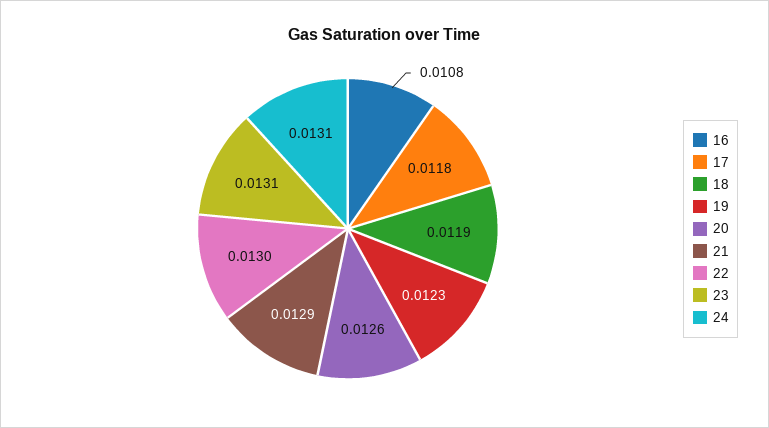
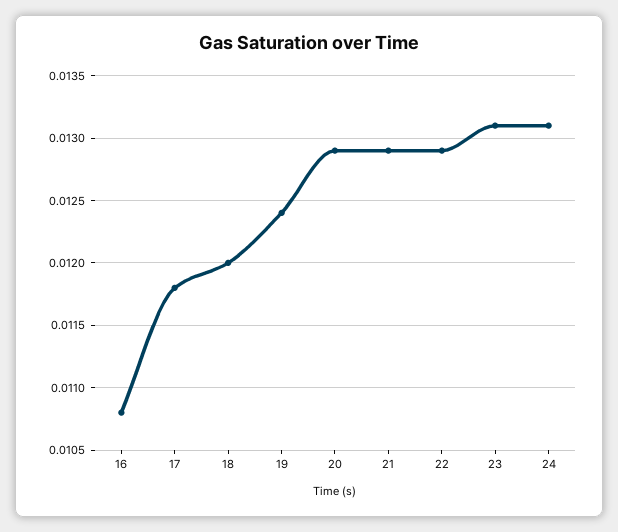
18: 0.0119 -> 0.012
19: 0.0123 -> 0.0124
20: 0.0126 -> 0.0129
22: 0.013 -> 0.0129

